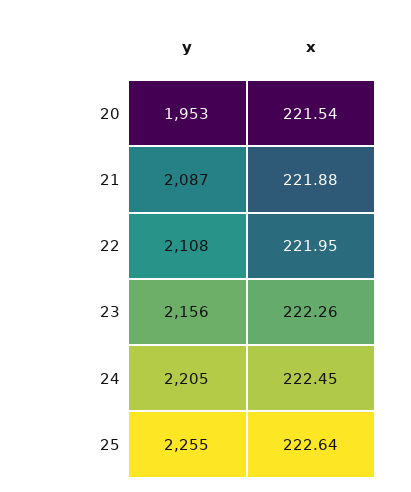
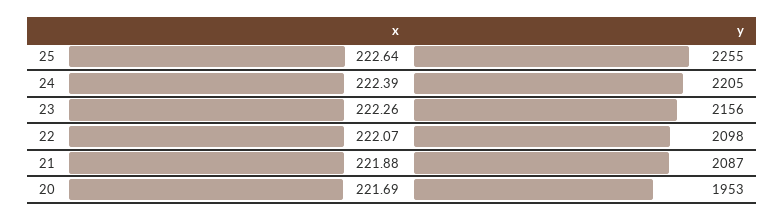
x, 20: 221.54 -> 221.69
y, 22: 2108 -> 2098
x, 22: 221.95 -> 222.07
x, 24: 222.45 -> 222.39

